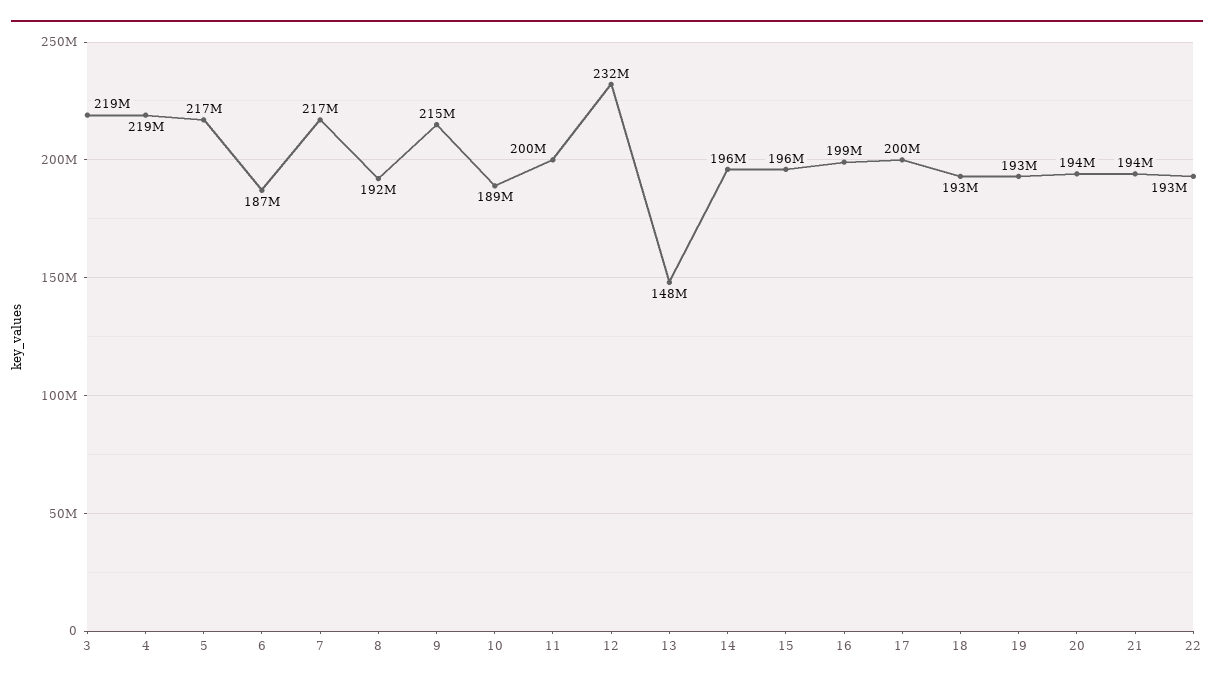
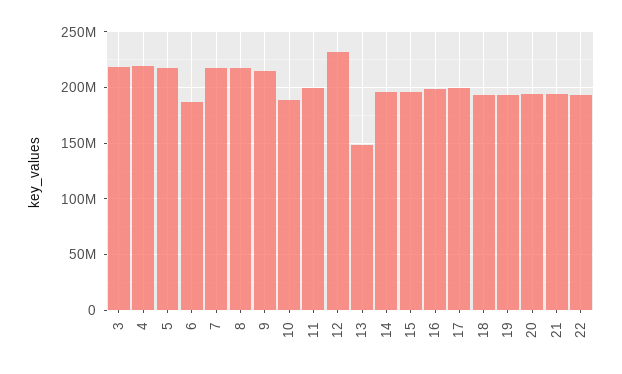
8: 192000000 -> 220000000

